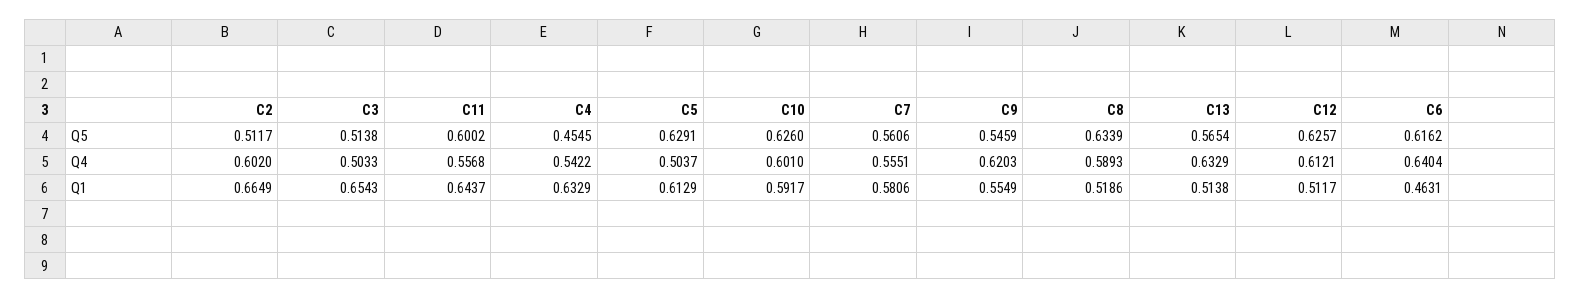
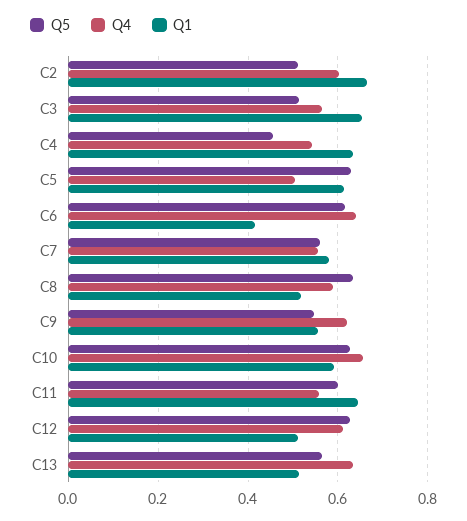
Q4, C3: 0.5033 -> 0.56
Q4, C10: 0.601 -> 0.66
Q1, C6: 0.4631 -> 0.42

